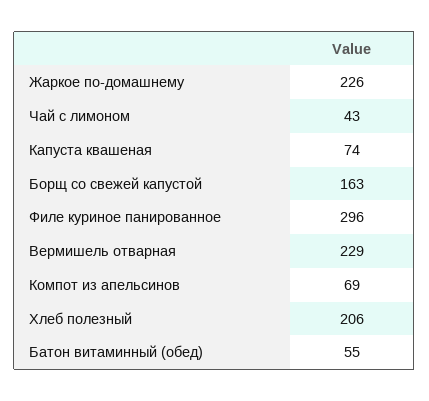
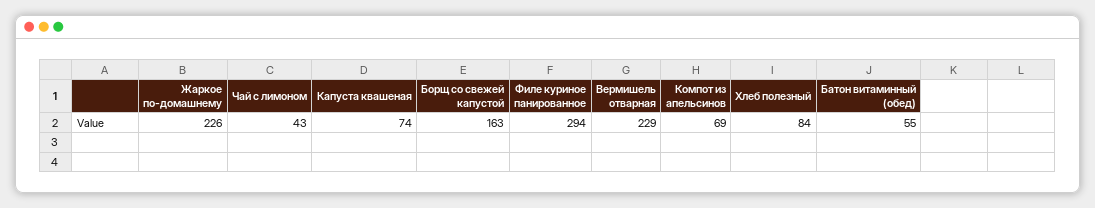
Филе куриное панированное: 296 -> 294
Хлеб полезный: 206 -> 84

